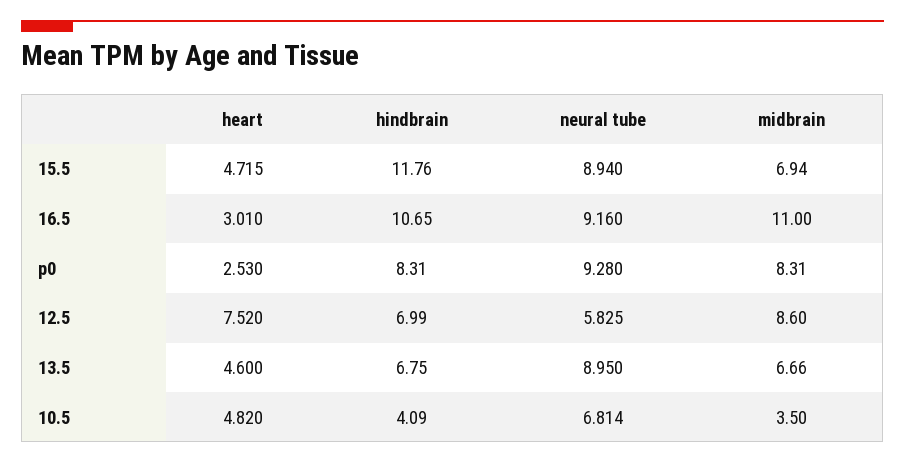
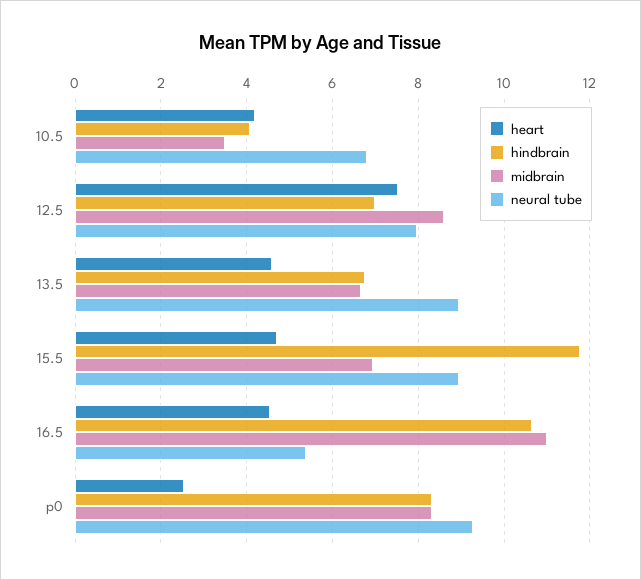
heart, 16.5: 3.01 -> 4.6
neural tube, 16.5: 9.16 -> 5.4
neural tube, 12.5: 5.825 -> 8
heart, 10.5: 4.82 -> 4.2

